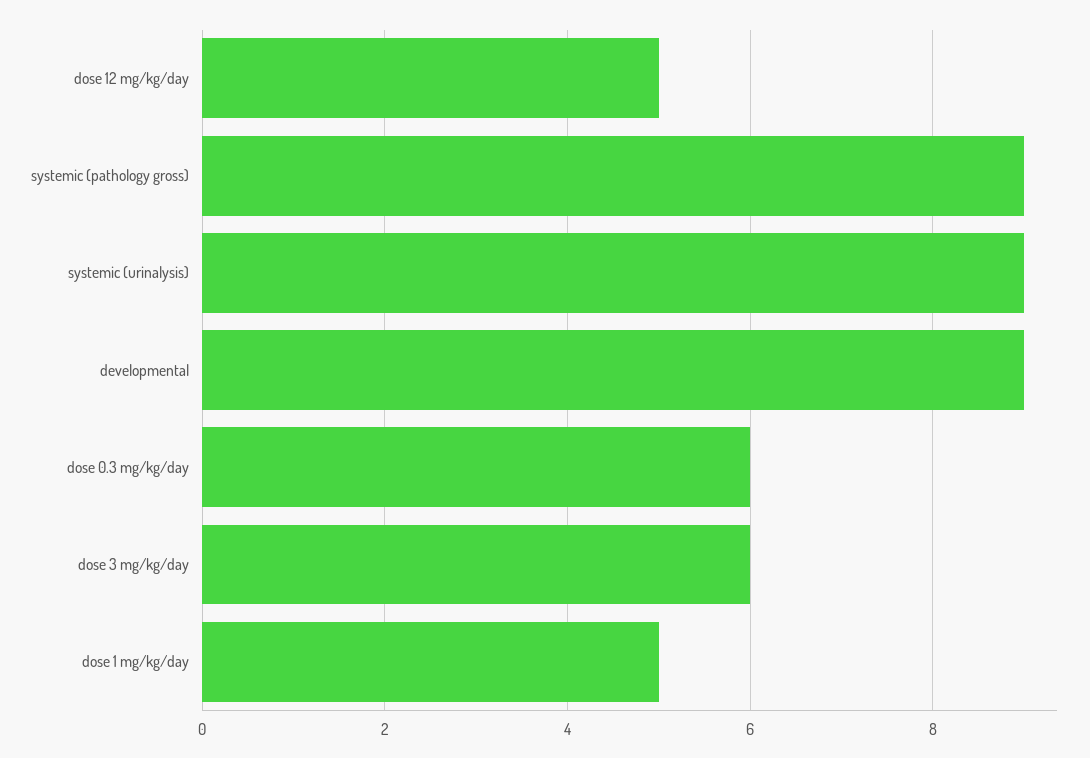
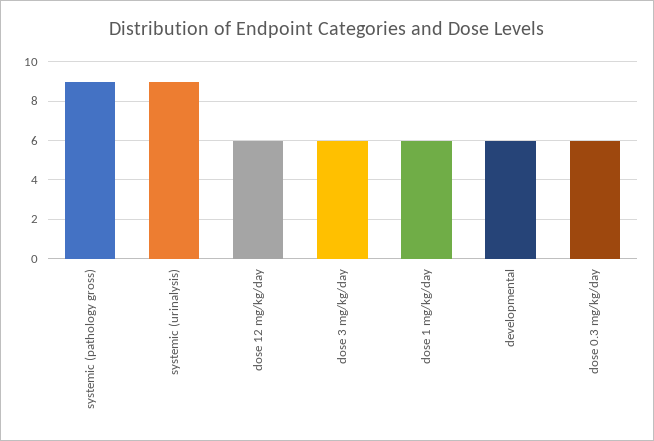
dose 12 mg/kg/day: 5 -> 6
developmental: 9 -> 6
dose 1 mg/kg/day: 5 -> 6

